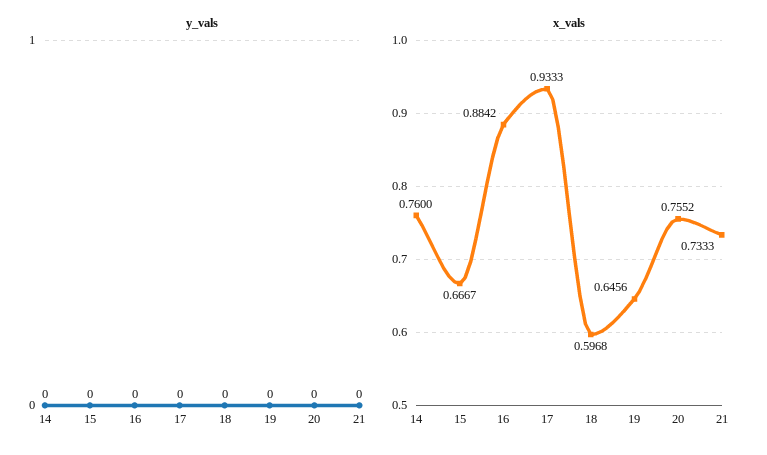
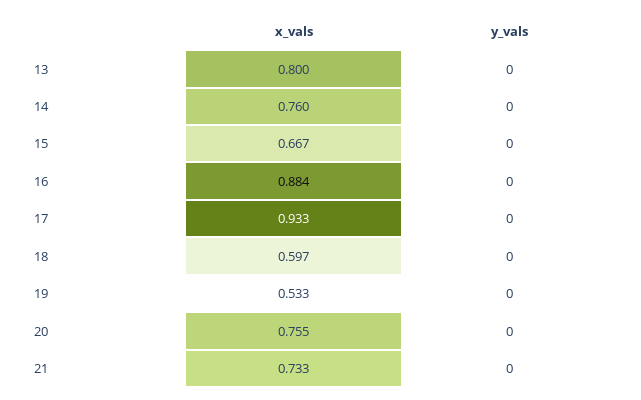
x_vals, 19: 0.6456 -> 0.533
x_vals, 13: none -> 0.8
y_vals, 13: none -> 0

